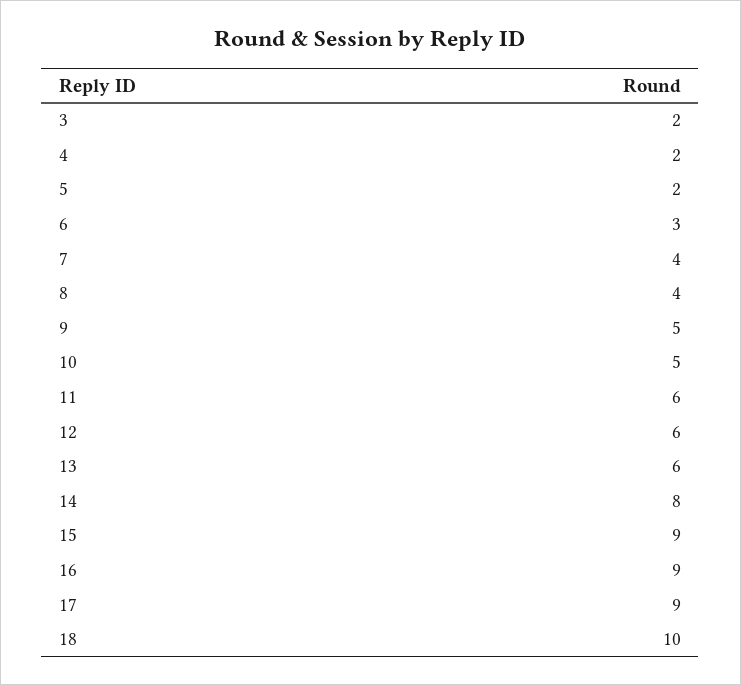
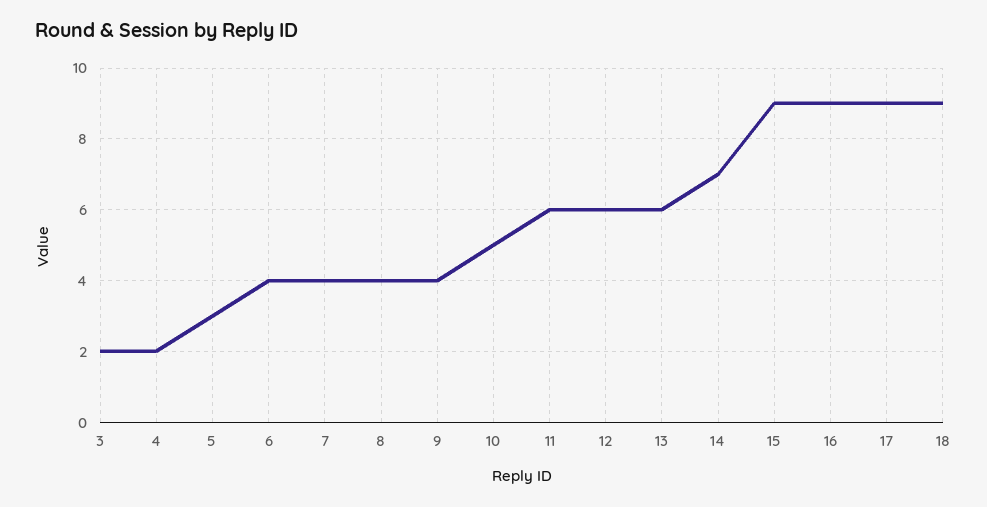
5: 2 -> 3
6: 3 -> 4
9: 5 -> 4
14: 8 -> 7
18: 10 -> 9

